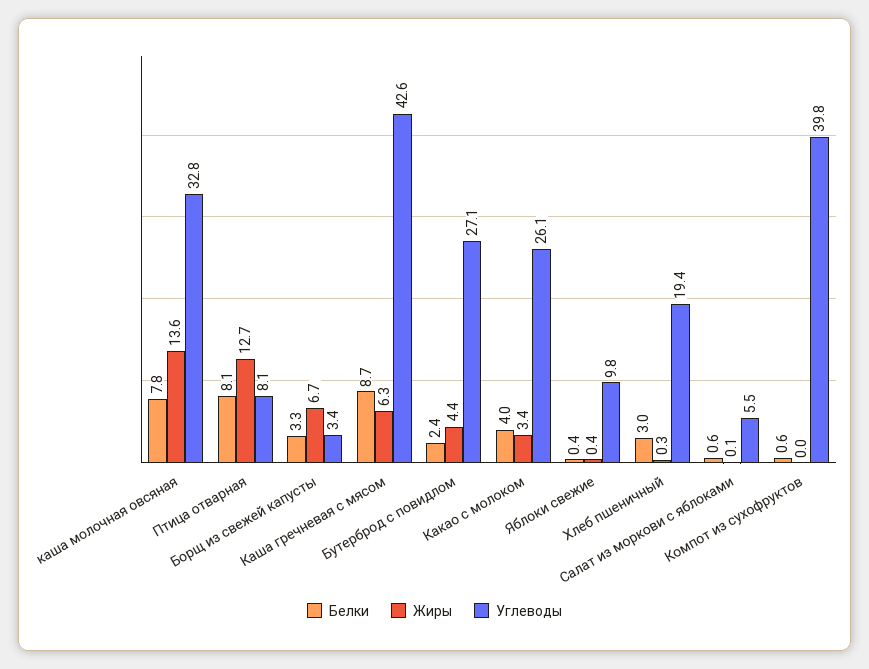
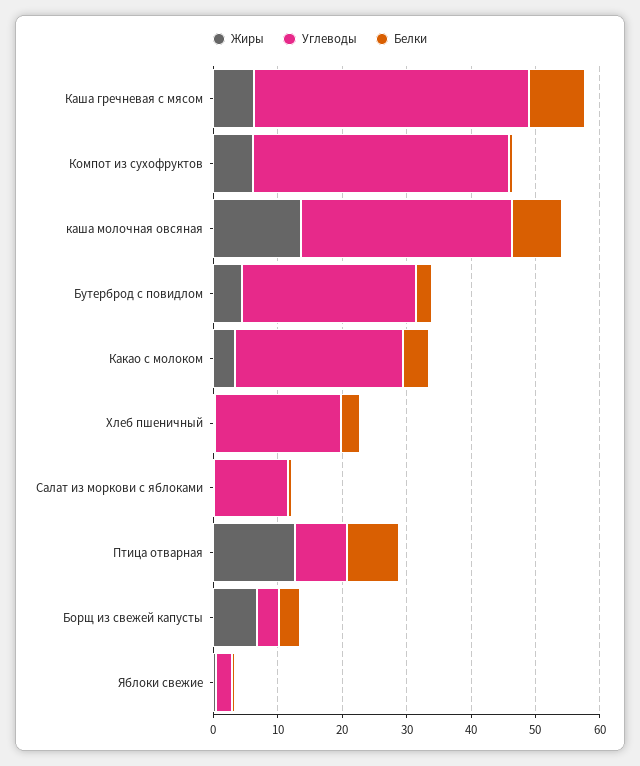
Углеводы, Яблоки свежие: 9.8 -> 2
Углеводы, Салат из моркови с яблоками: 5.5 -> 12
Жиры, Компот из сухофруктов: 0 -> 6

